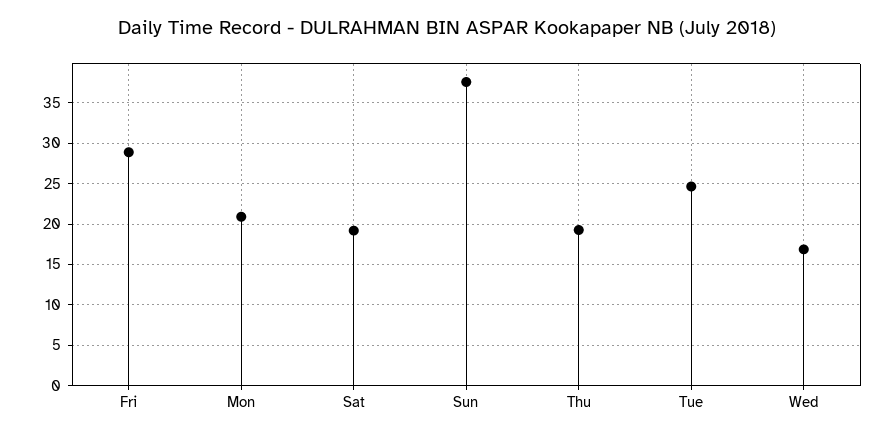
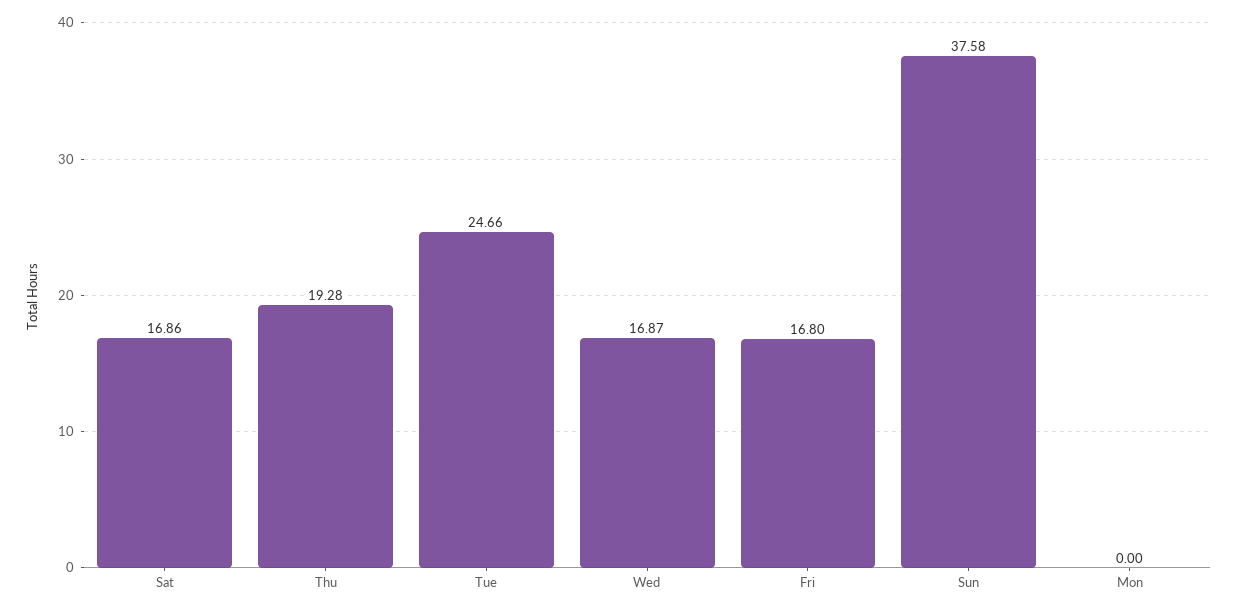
Fri: 29 -> 16.8
Mon: 21 -> 0
Sat: 19 -> 16.86

